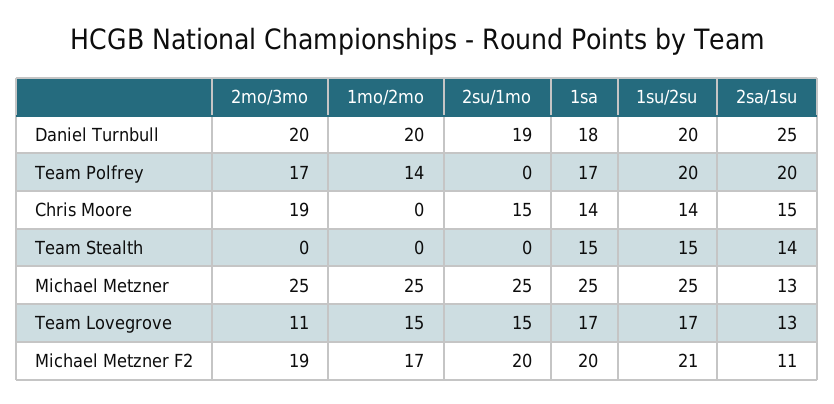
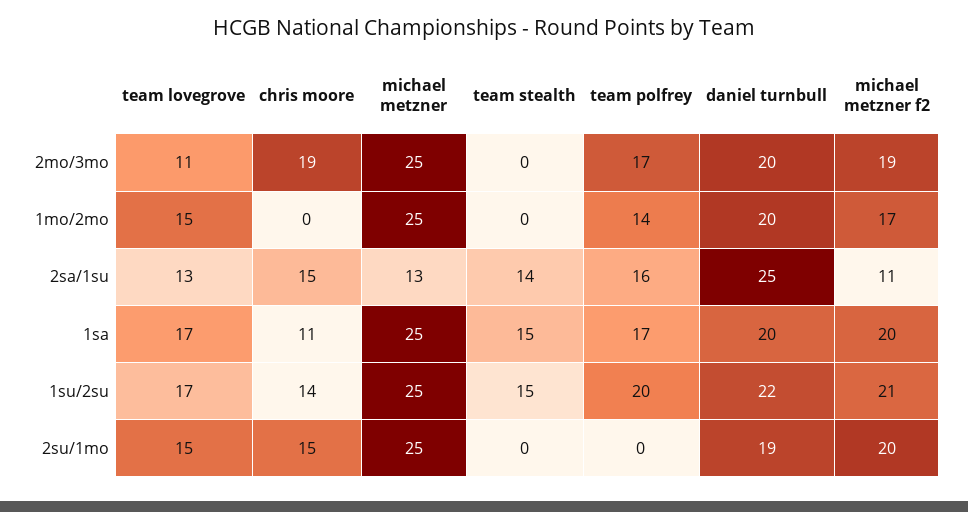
1sa, Daniel Turnbull: 18 -> 20
1su/2su, Daniel Turnbull: 20 -> 22
2sa/1su, Team Polfrey: 20 -> 16
1sa, Chris Moore: 14 -> 11

